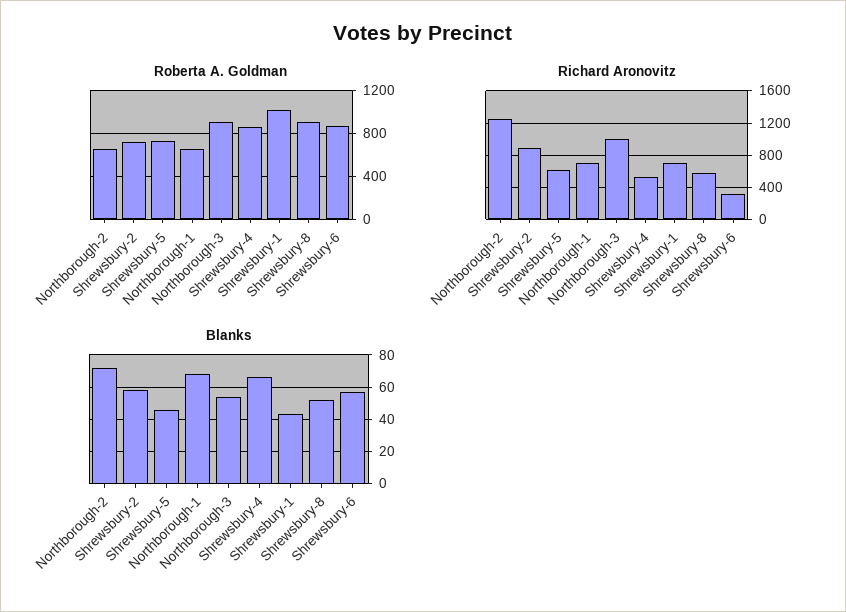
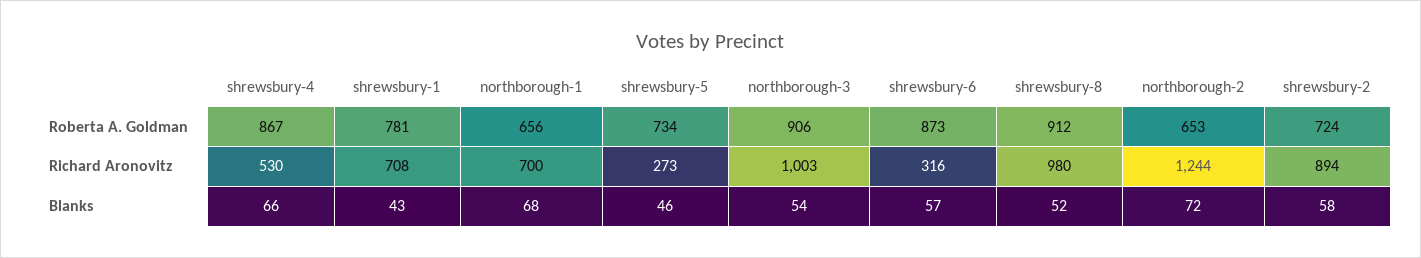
Roberta A. Goldman, Shrewsbury-1: 1000 -> 781
Richard Aronovitz, Shrewsbury-5: 600 -> 273
Richard Aronovitz, Shrewsbury-8: 600 -> 980

